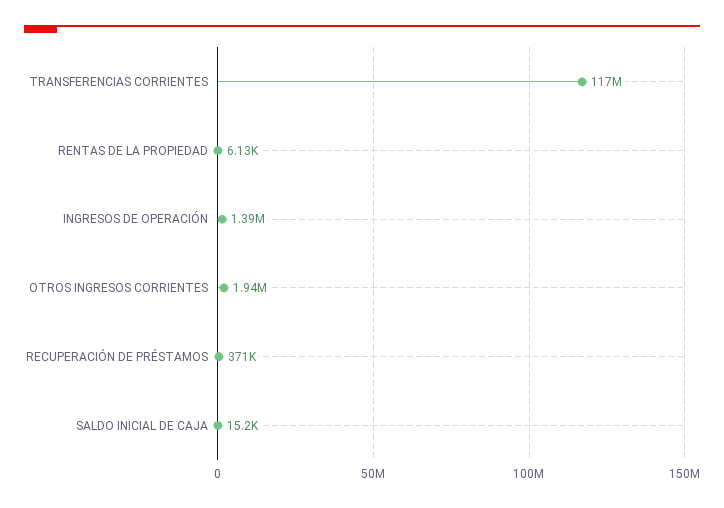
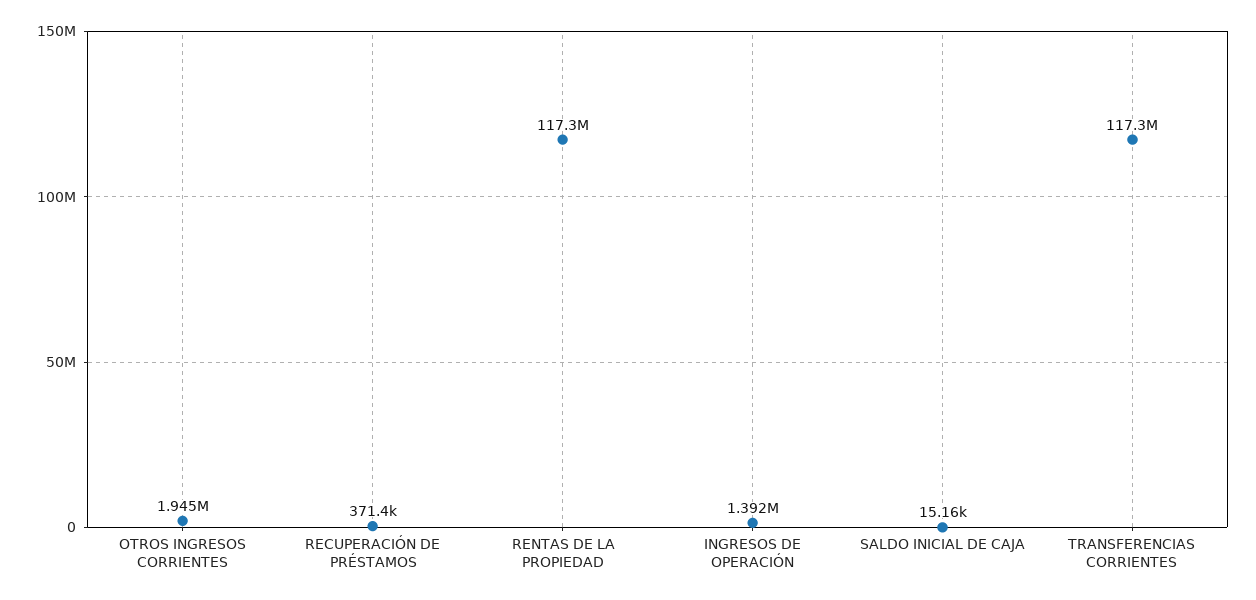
RENTAS DE LA PROPIEDAD: 6130 -> 117300000

